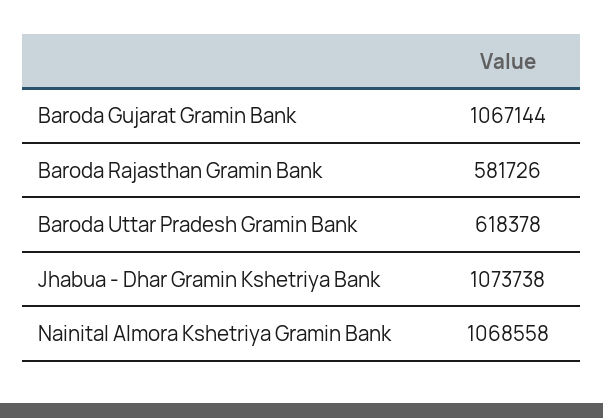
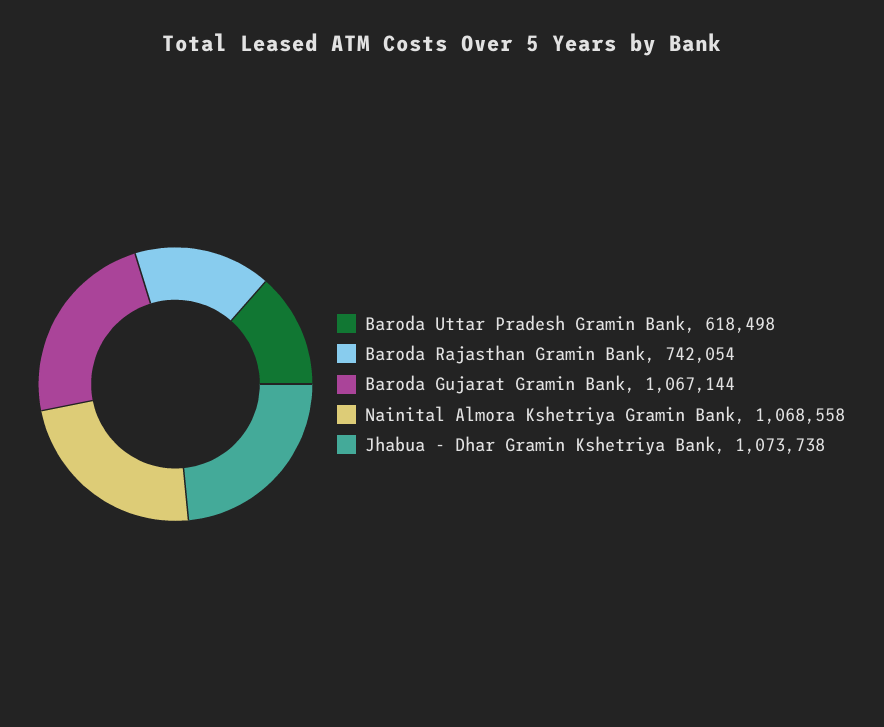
Baroda Rajasthan Gramin Bank: 581726 -> 742054
Baroda Uttar Pradesh Gramin Bank: 618378 -> 618498

